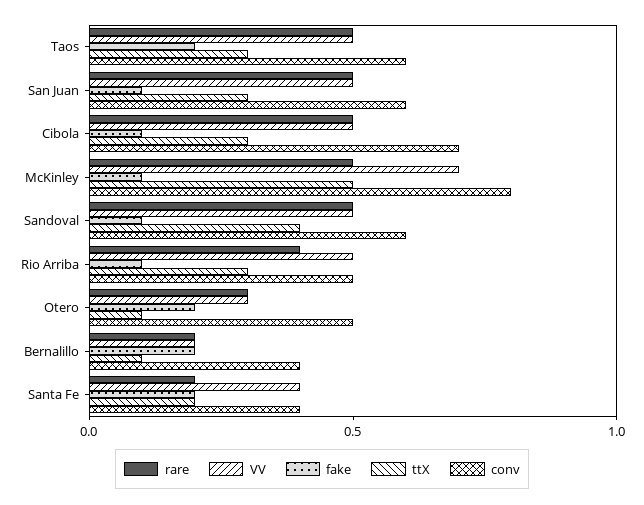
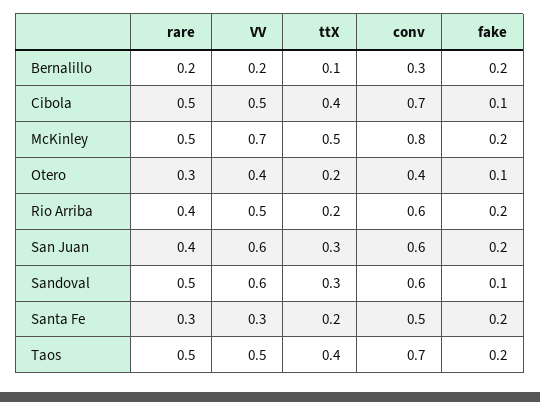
ttX, Taos: 0.3 -> 0.4
conv, Taos: 0.6 -> 0.7
rare, San Juan: 0.5 -> 0.4
VV, San Juan: 0.5 -> 0.6
fake, San Juan: 0.1 -> 0.2
ttX, Cibola: 0.3 -> 0.4
fake, McKinley: 0.1 -> 0.2
VV, Sandoval: 0.5 -> 0.6
ttX, Sandoval: 0.4 -> 0.3
fake, Rio Arriba: 0.1 -> 0.2
ttX, Rio Arriba: 0.3 -> 0.2
conv, Rio Arriba: 0.5 -> 0.6
VV, Otero: 0.3 -> 0.4
fake, Otero: 0.2 -> 0.1
ttX, Otero: 0.1 -> 0.2
conv, Otero: 0.5 -> 0.4
conv, Bernalillo: 0.4 -> 0.3
rare, Santa Fe: 0.2 -> 0.3
VV, Santa Fe: 0.4 -> 0.3
conv, Santa Fe: 0.4 -> 0.5

